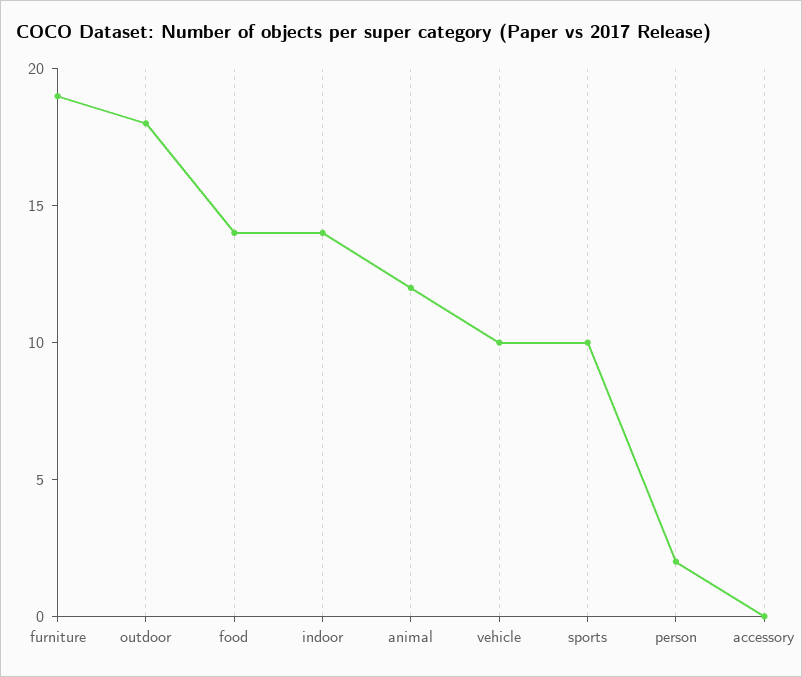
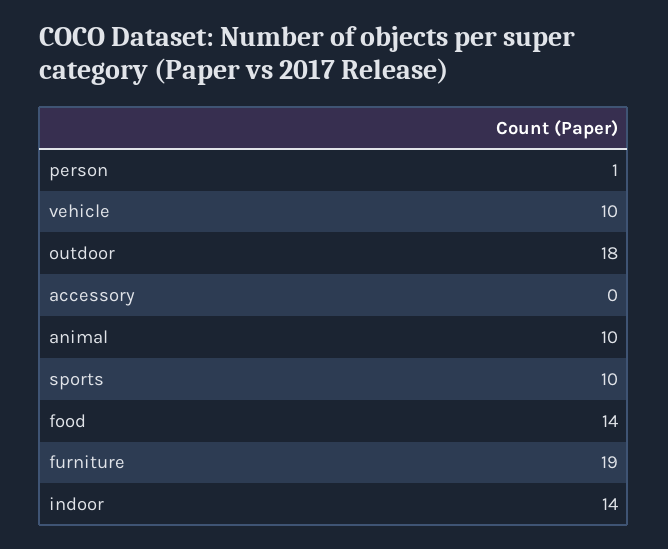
animal: 12 -> 10
person: 2 -> 1

